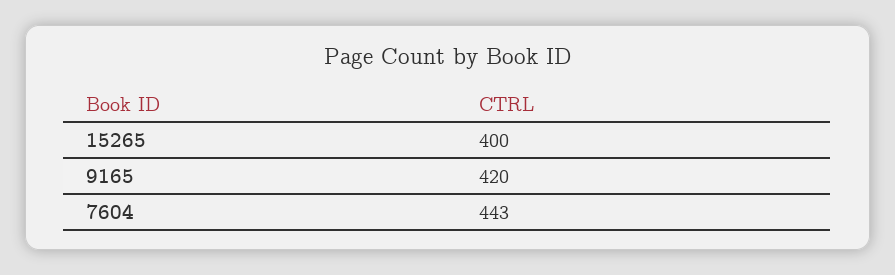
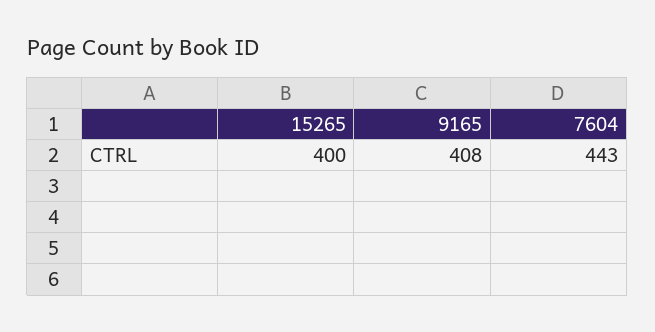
9165: 420 -> 408

